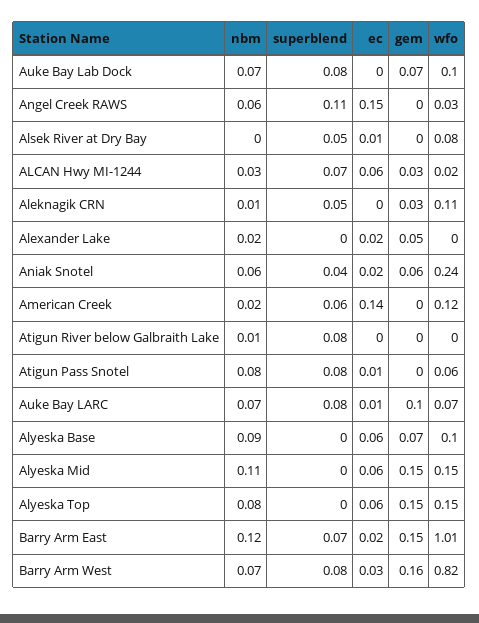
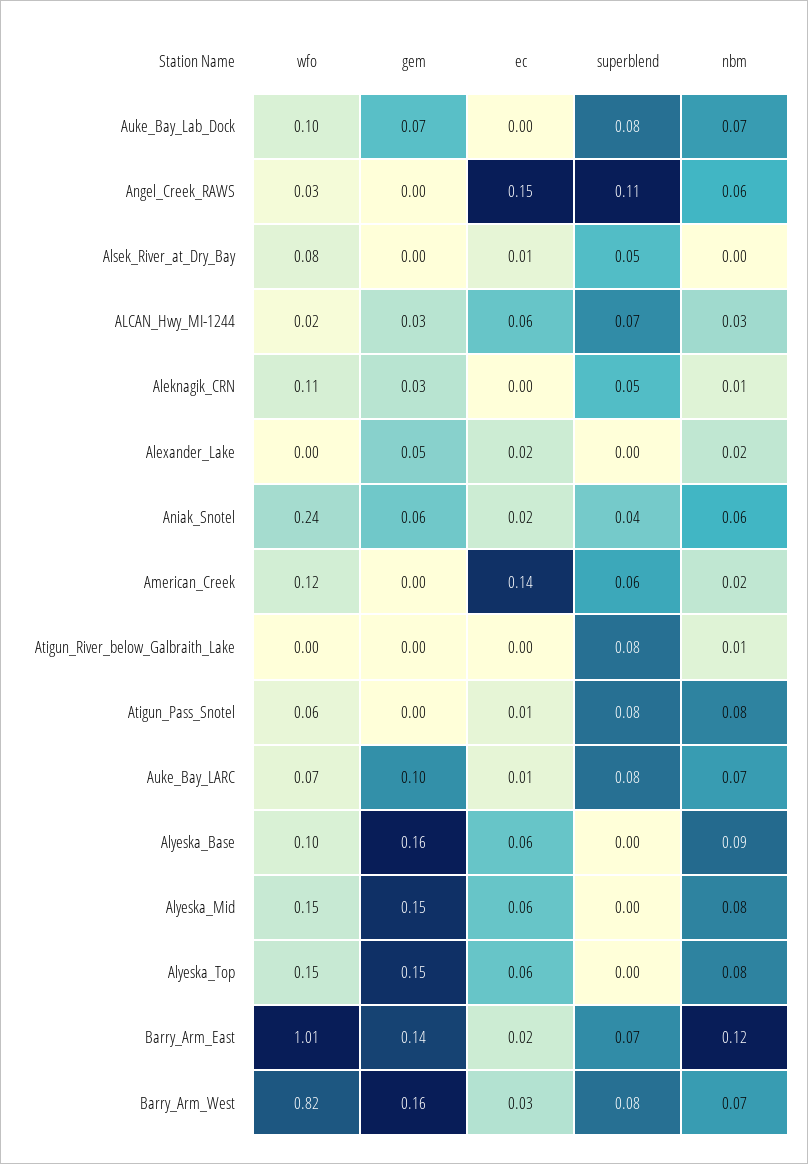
gem, Alyeska Base: 0.07 -> 0.16
nbm, Alyeska Mid: 0.11 -> 0.08
gem, Barry Arm East: 0.15 -> 0.14

